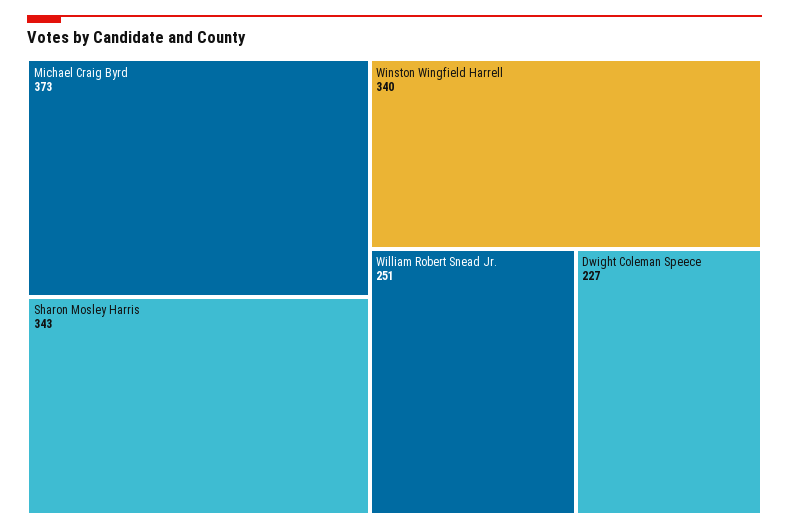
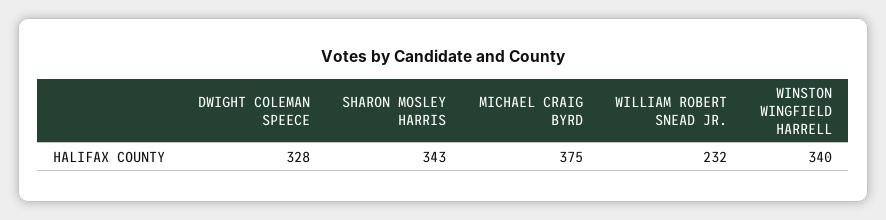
Michael Craig Byrd: 373 -> 375
William Robert Snead Jr.: 251 -> 232
Dwight Coleman Speece: 227 -> 328

